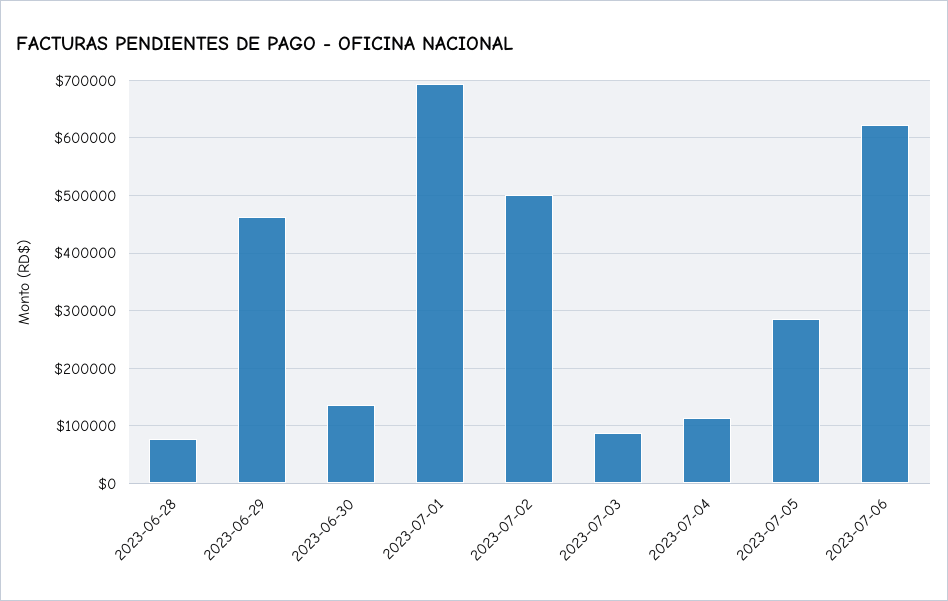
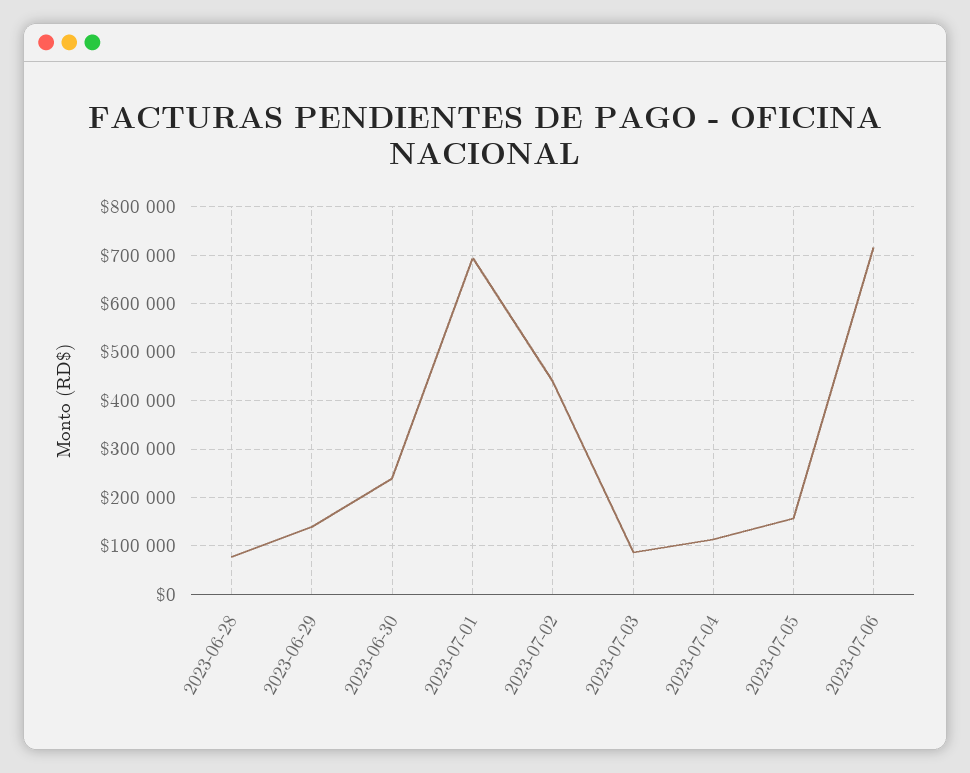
2023-06-29: 460000 -> 140000
2023-06-30: 140000 -> 240000
2023-07-02: 500000 -> 440000
2023-07-05: 280000 -> 160000
2023-07-06: 620000 -> 720000

